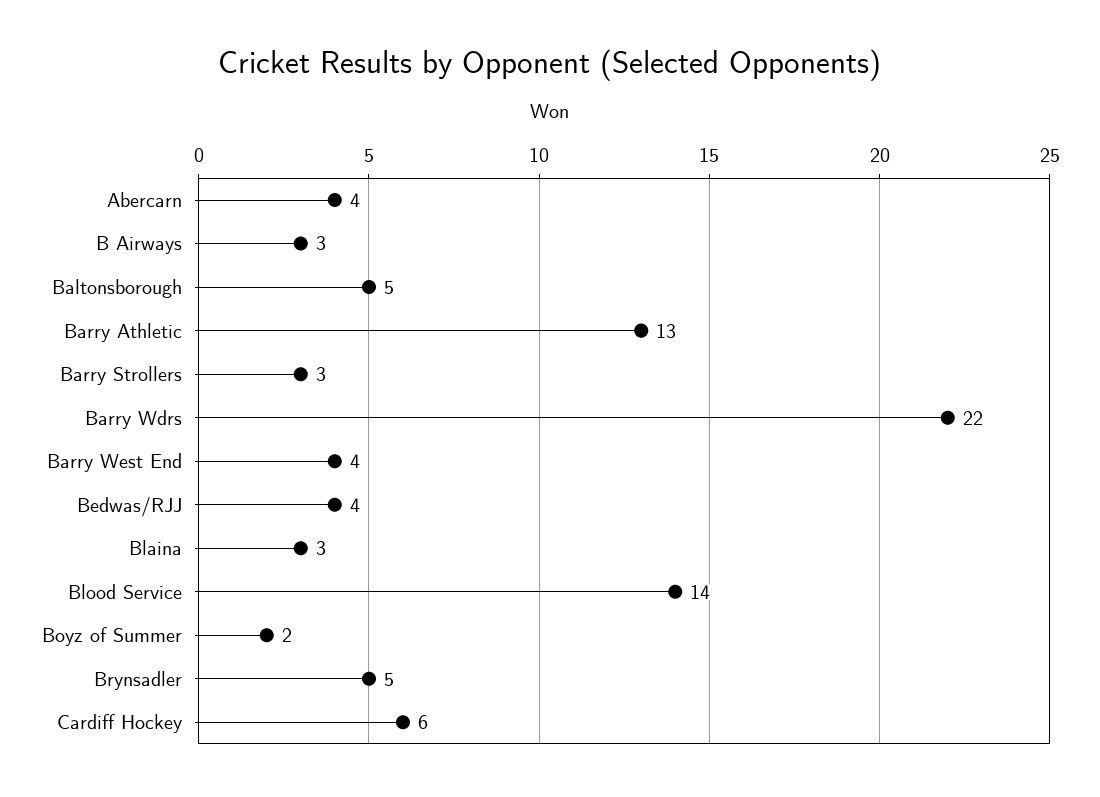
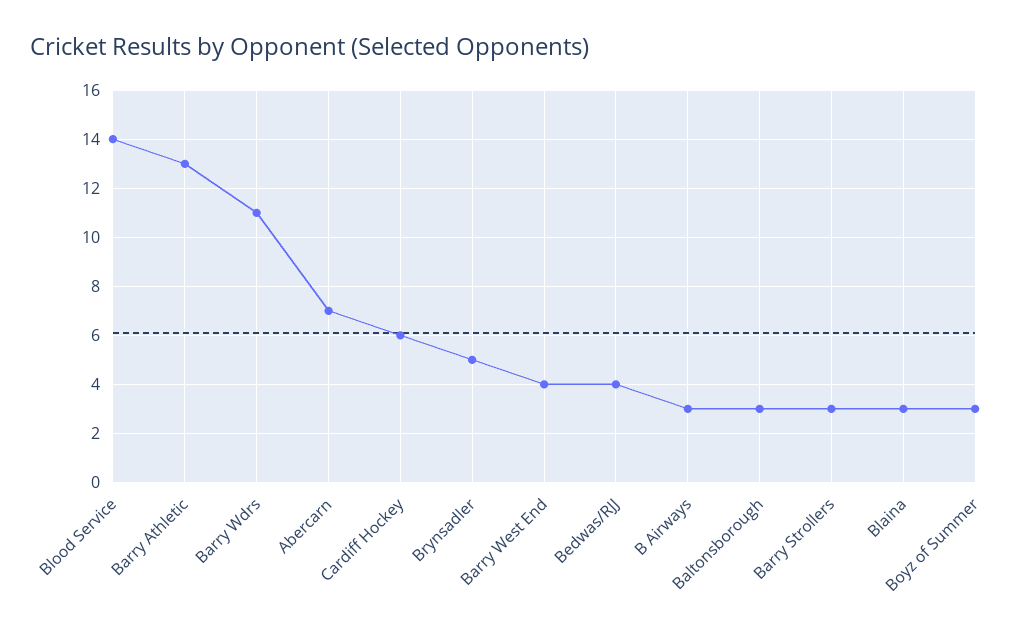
Abercarn: 4 -> 7
Baltonsborough: 5 -> 3
Barry Wdrs: 22 -> 11
Boyz of Summer: 2 -> 3

